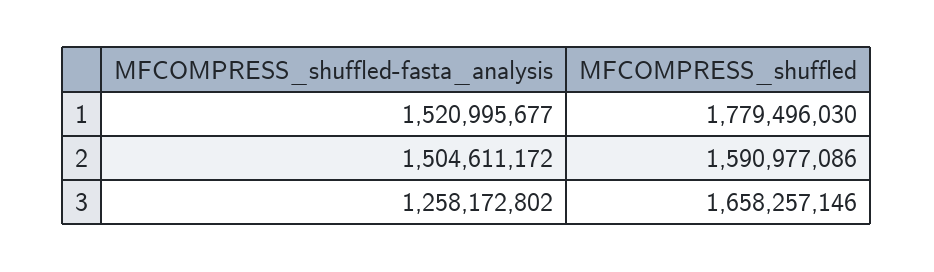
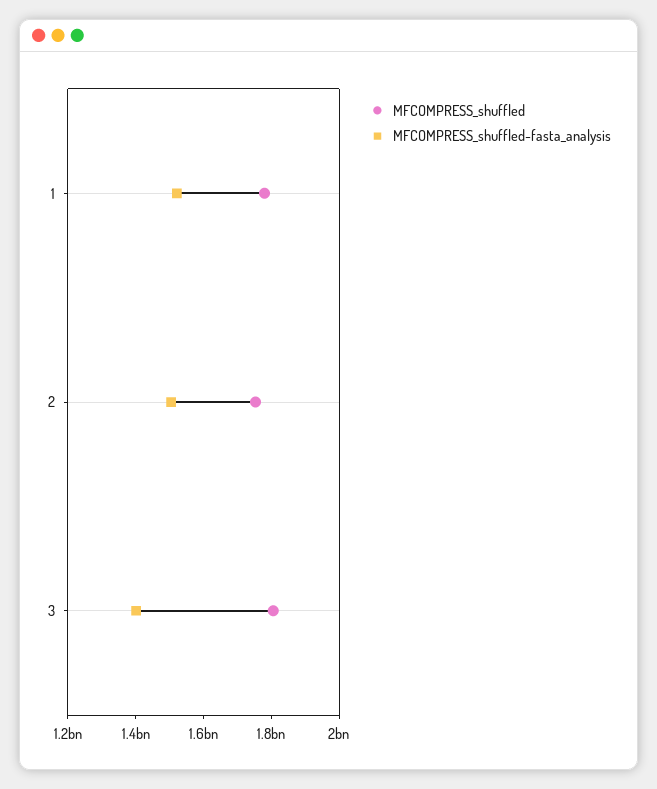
MFCOMPRESS_shuffled, 2: 1590977086 -> 1750000000
MFCOMPRESS_shuffled-fasta_analysis, 3: 1258172802 -> 1400000000
MFCOMPRESS_shuffled, 3: 1658257146 -> 1800000000

